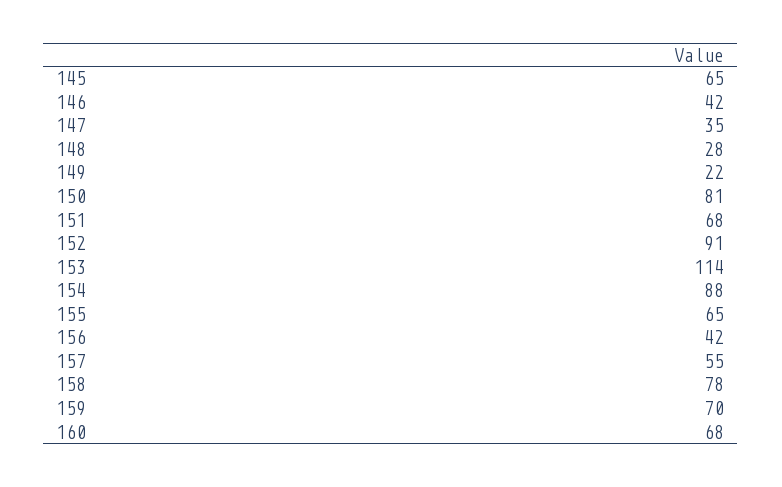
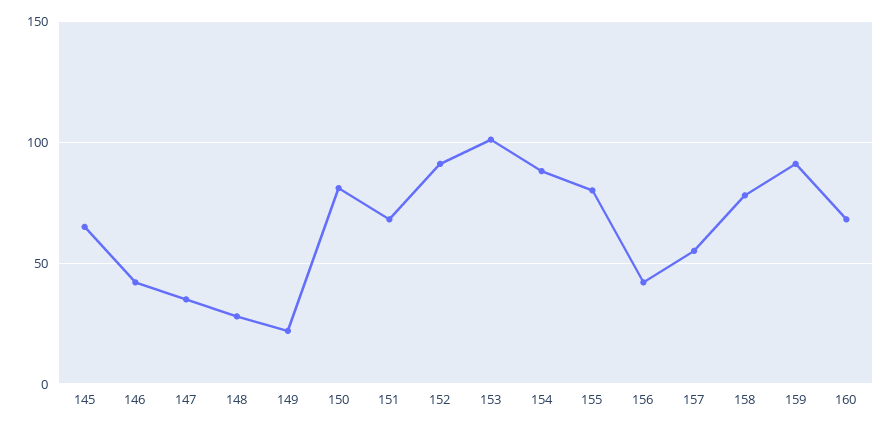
153: 114 -> 100
155: 65 -> 80
159: 70 -> 90

